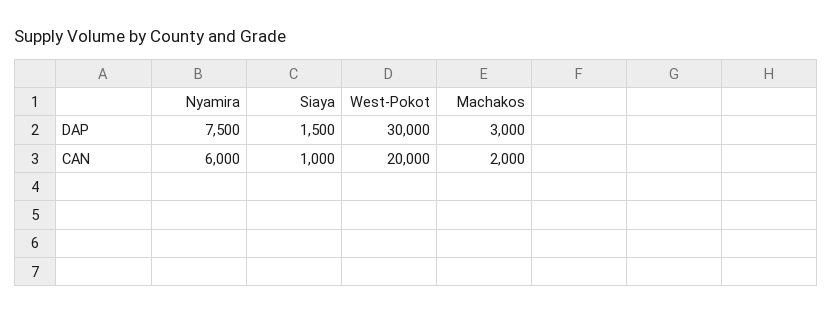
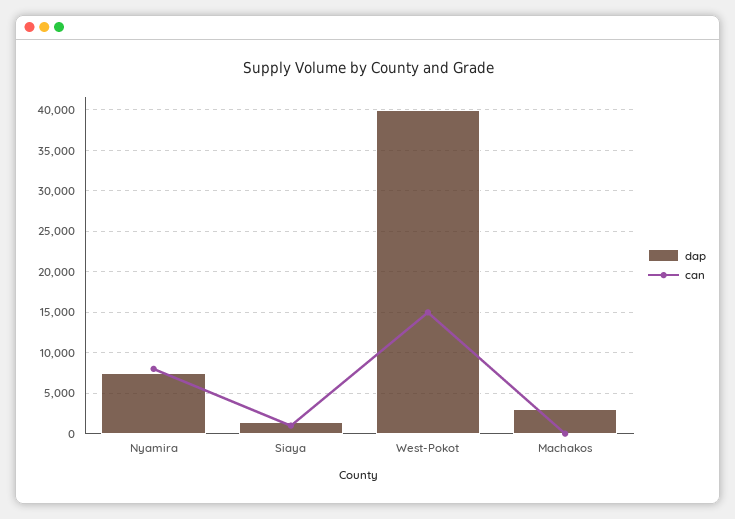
DAP, West-Pokot: 30000 -> 40000
CAN, Nyamira: 6000 -> 8000
CAN, West-Pokot: 20000 -> 15000
CAN, Machakos: 2000 -> 0

